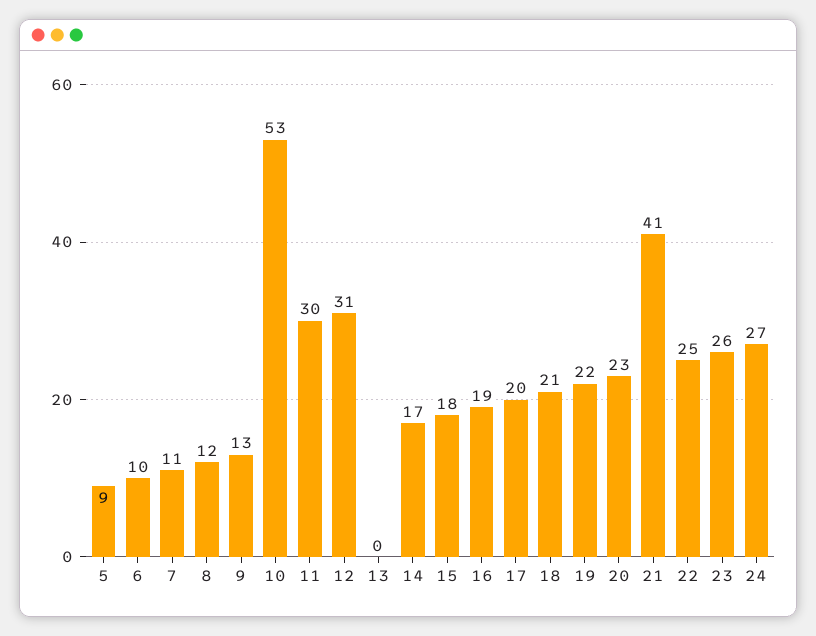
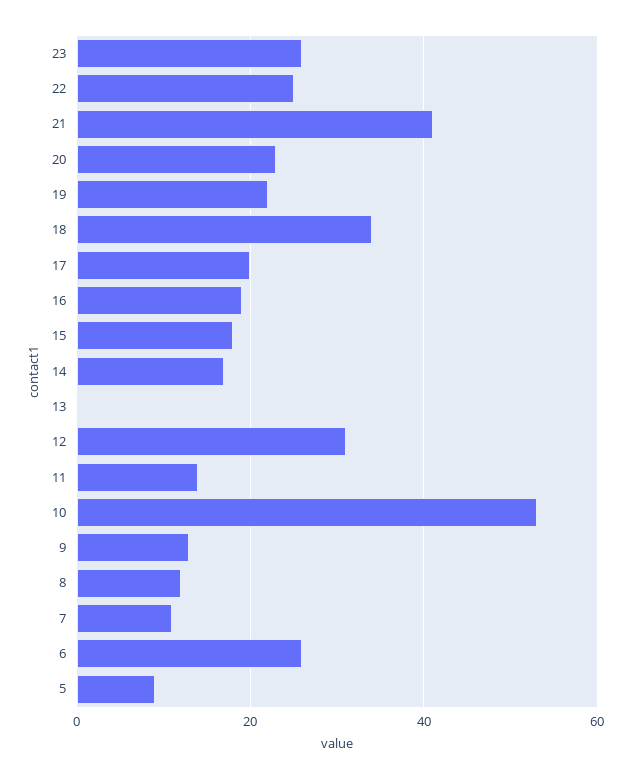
6: 10 -> 25
11: 30 -> 15
18: 21 -> 35
24: 27 -> none

